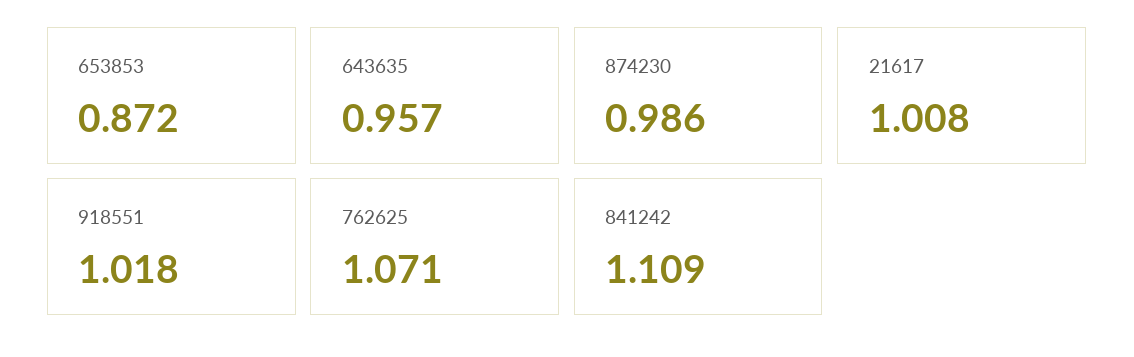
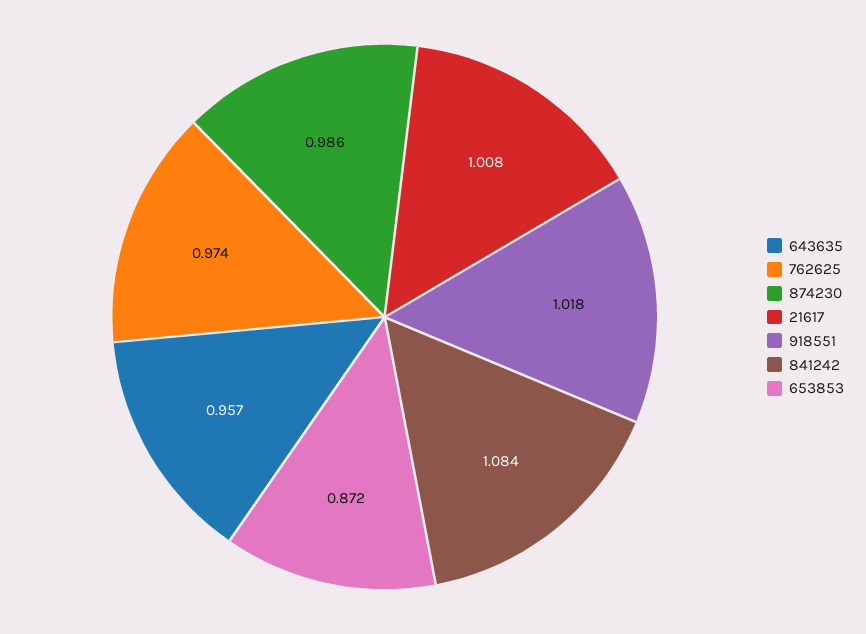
762625: 1.071 -> 0.974
841242: 1.109 -> 1.084

